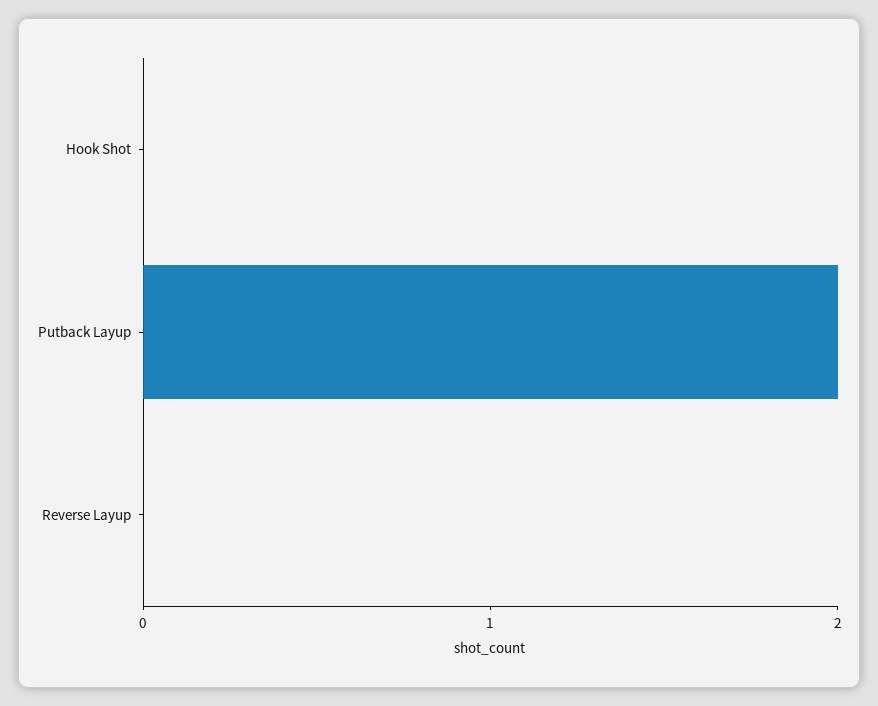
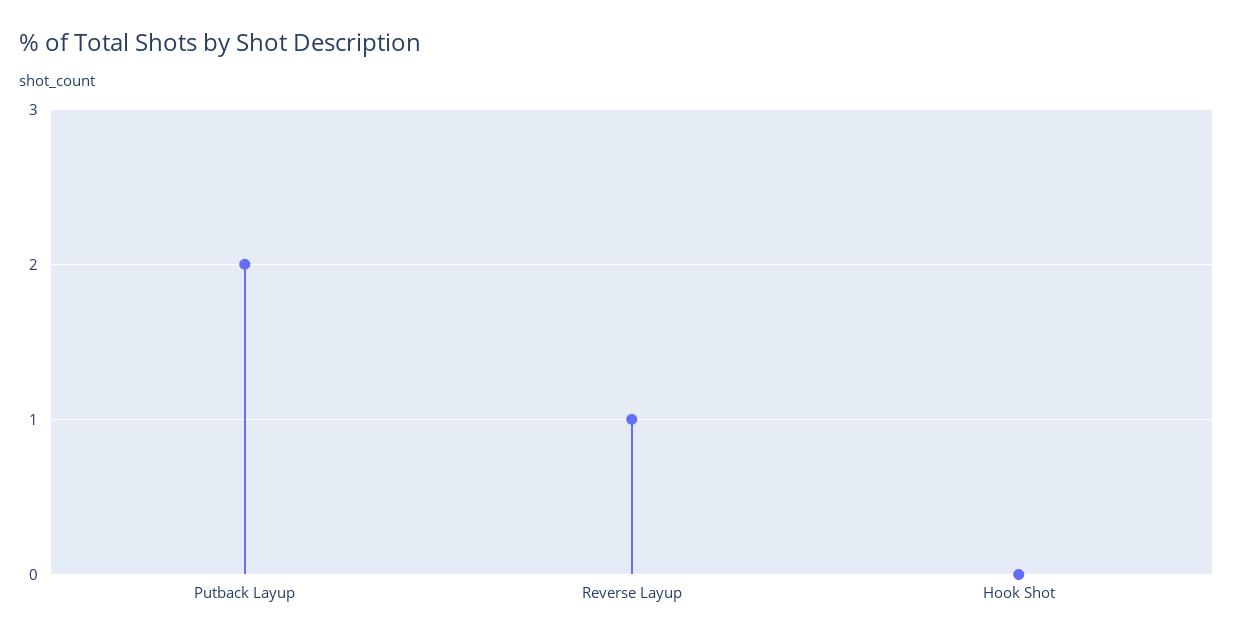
Reverse Layup: 0 -> 1

